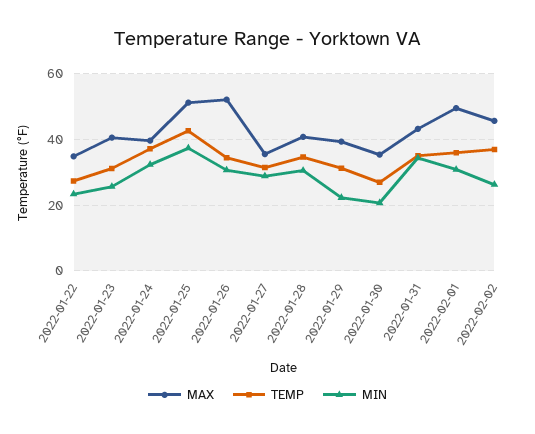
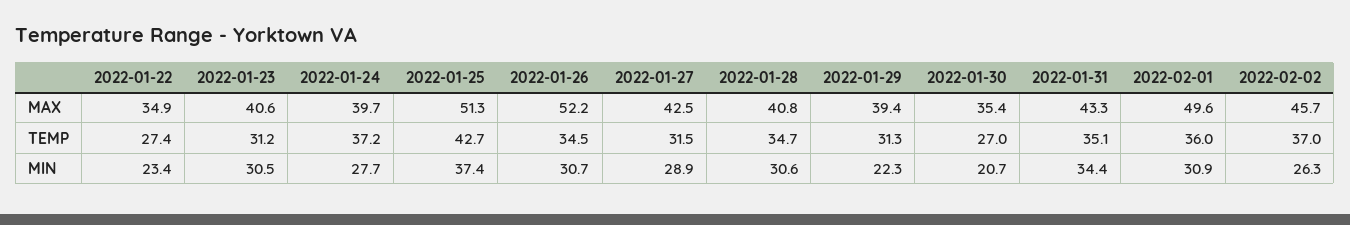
MIN, 2022-01-23: 26 -> 30.5
MIN, 2022-01-24: 32 -> 27.7
MAX, 2022-01-27: 36 -> 42.5

